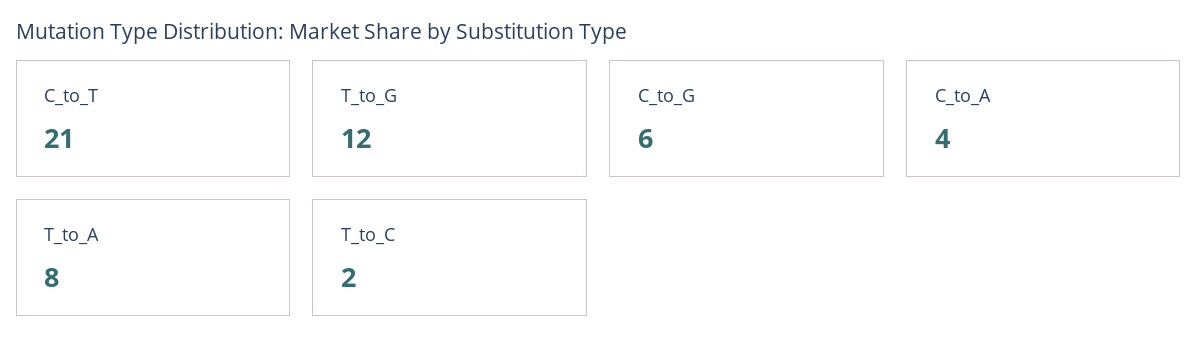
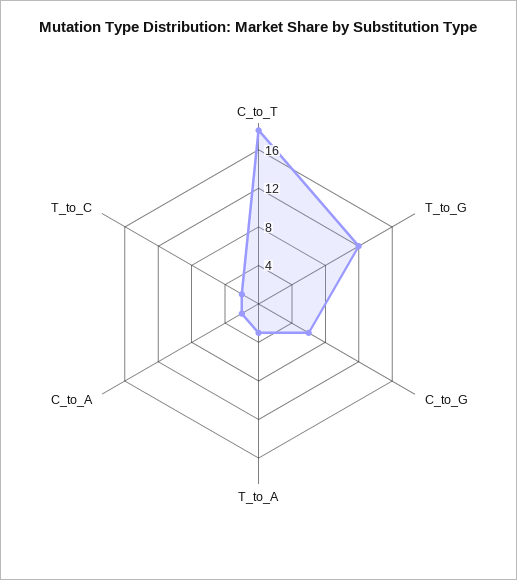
C_to_T: 21 -> 18
C_to_A: 4 -> 2
T_to_A: 8 -> 3

